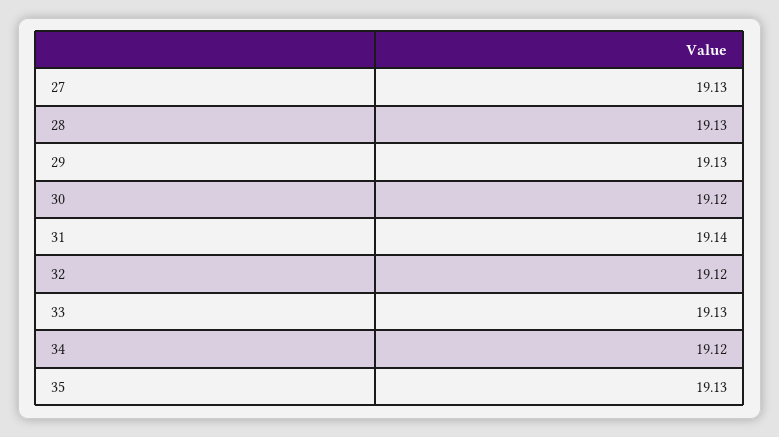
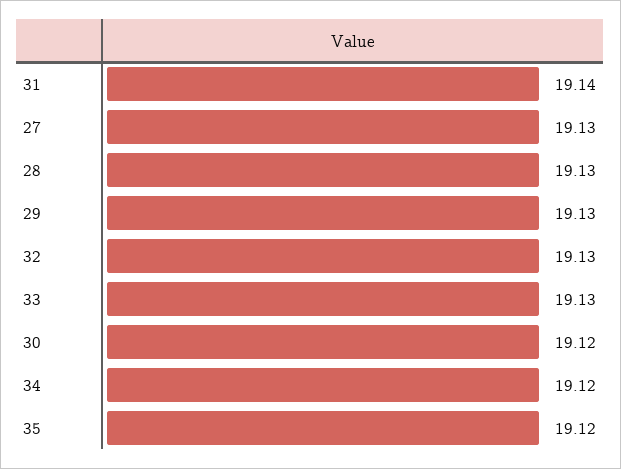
32: 19.12 -> 19.13
35: 19.13 -> 19.12

